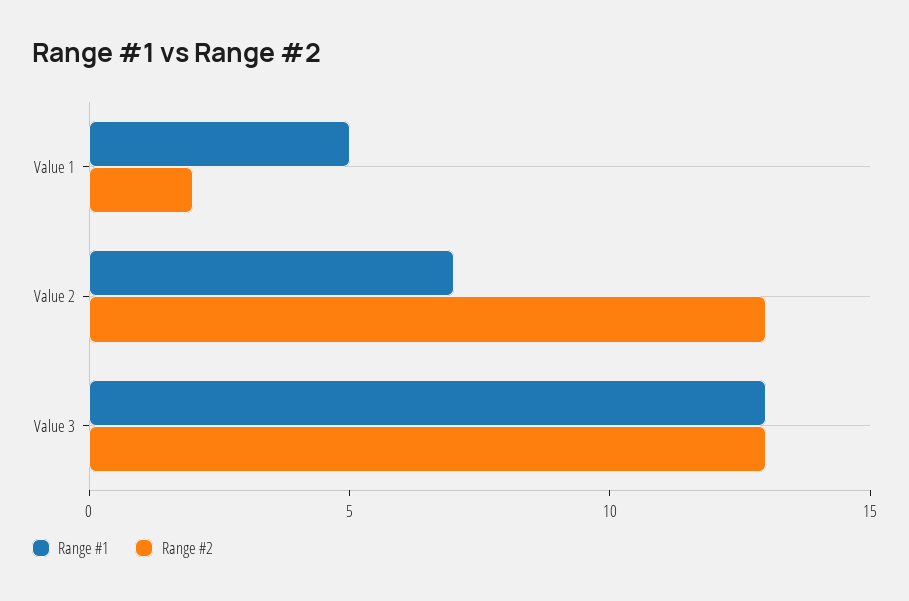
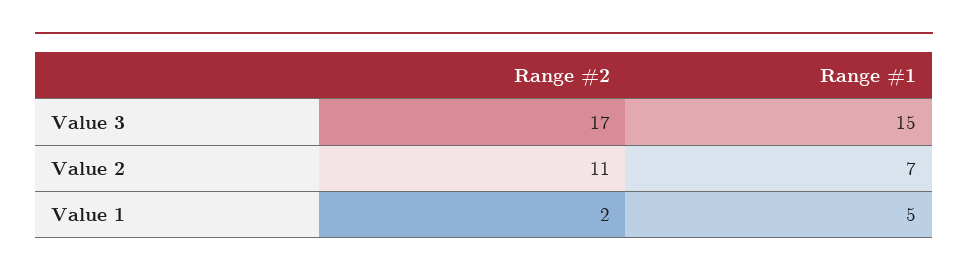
Range #2, Value 2: 13 -> 11
Range #1, Value 3: 13 -> 15
Range #2, Value 3: 13 -> 17

